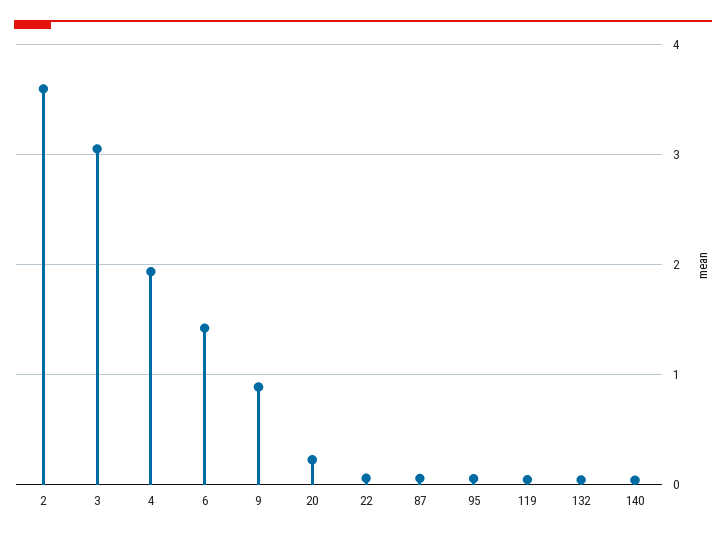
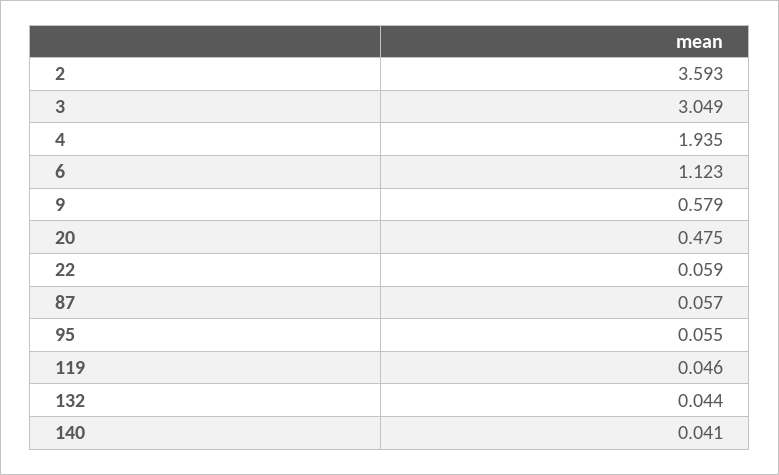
6: 1.4 -> 1.123
9: 0.9 -> 0.579
20: 0.2 -> 0.475

